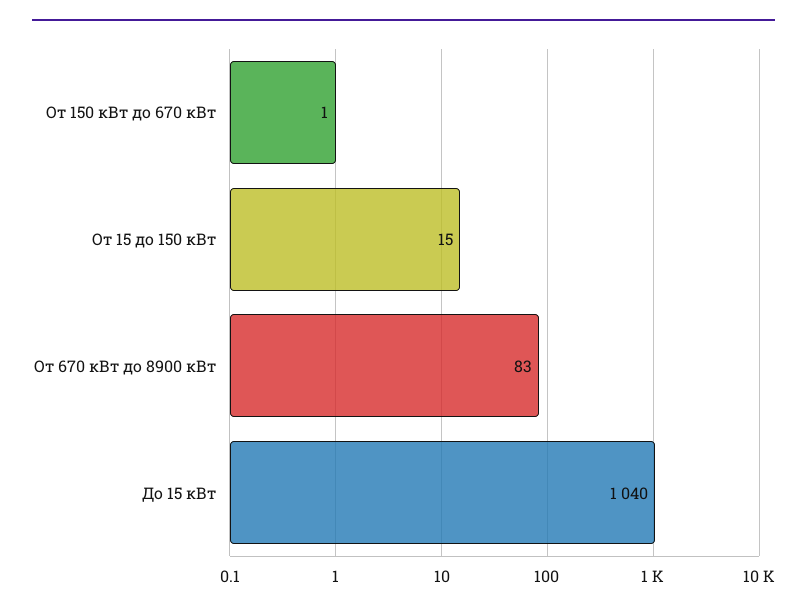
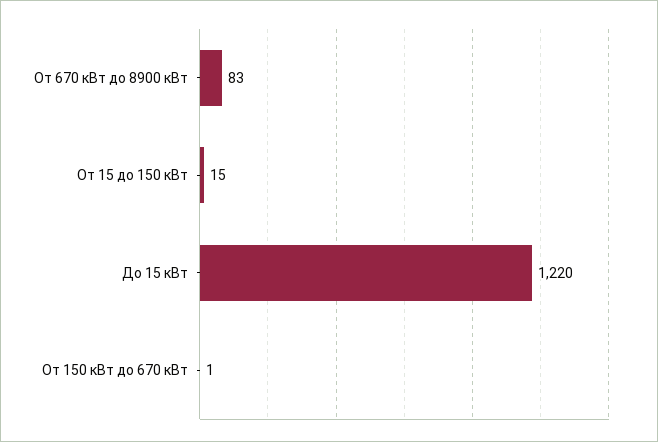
До 15 кВт: 1040 -> 1220

